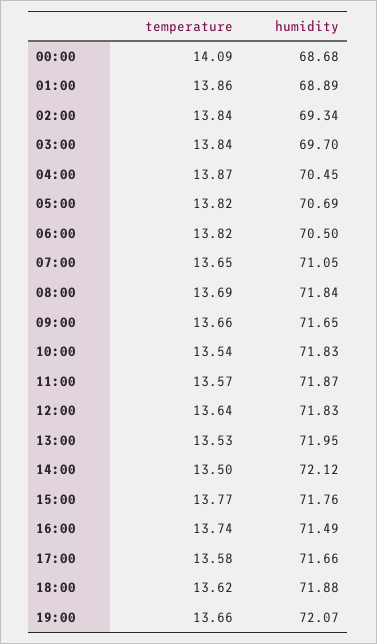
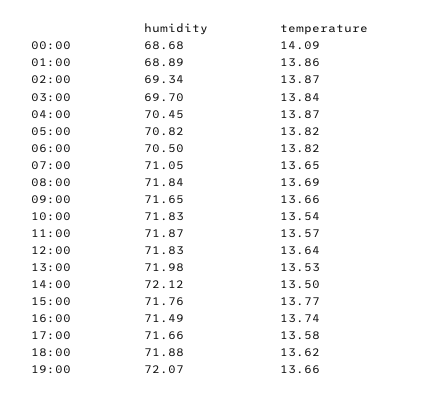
temperature, 02:00: 13.84 -> 13.87
humidity, 05:00: 70.69 -> 70.82
humidity, 13:00: 71.95 -> 71.98

